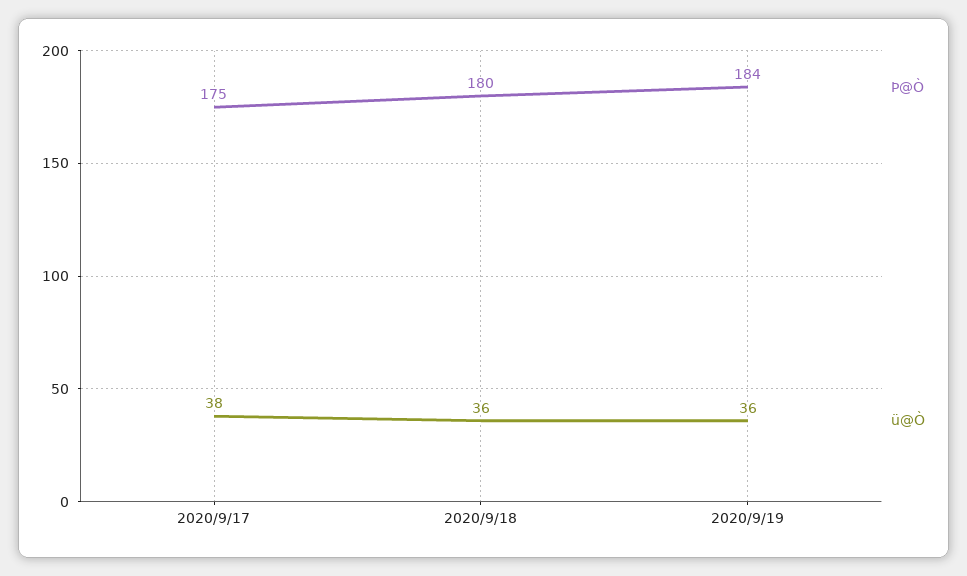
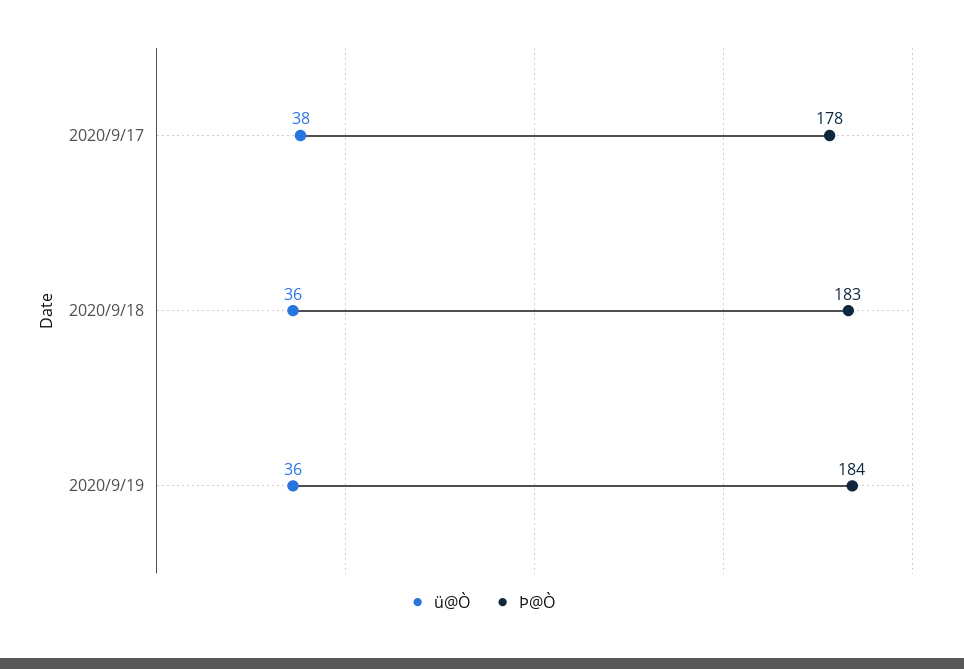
Þ@Ò, 2020/9/17: 175 -> 178
Þ@Ò, 2020/9/18: 180 -> 183

